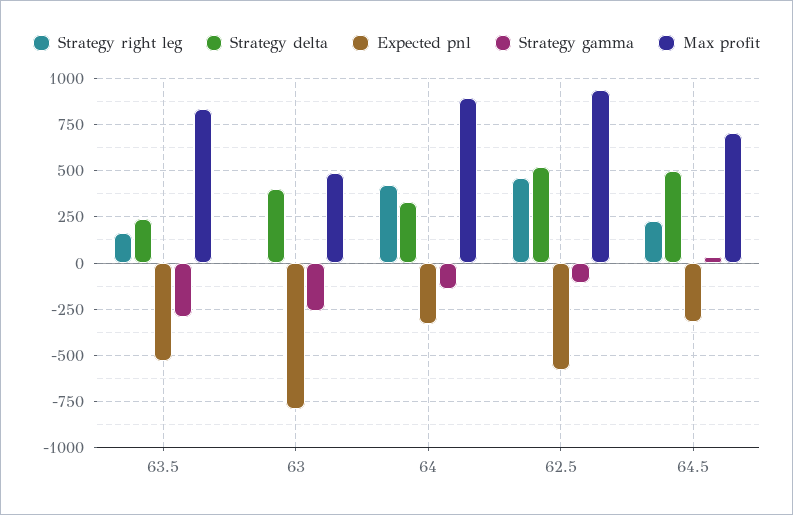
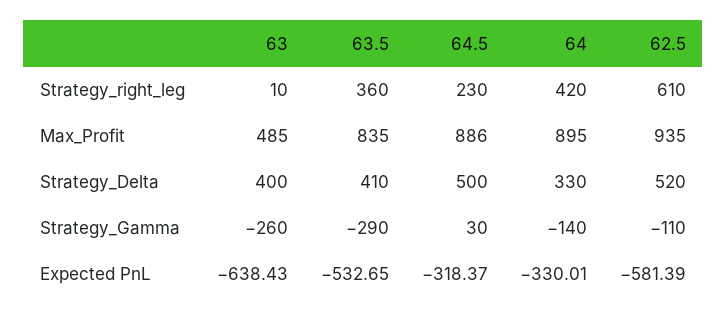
Strategy right leg, 63.5: 150 -> 360
Strategy delta, 63.5: 250 -> 410
Expected pnl, 63: -800 -> -638.43
Strategy right leg, 62.5: 450 -> 610
Max profit, 64.5: 700 -> 886

